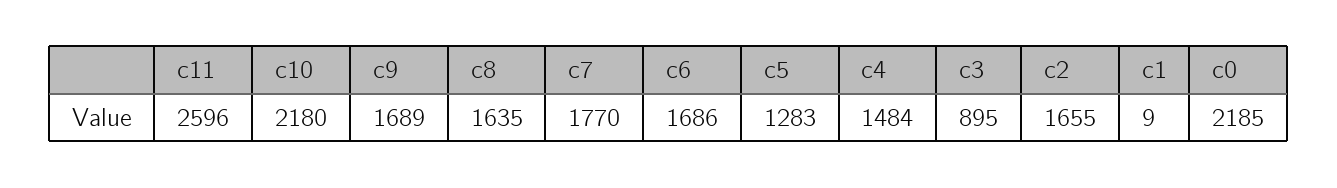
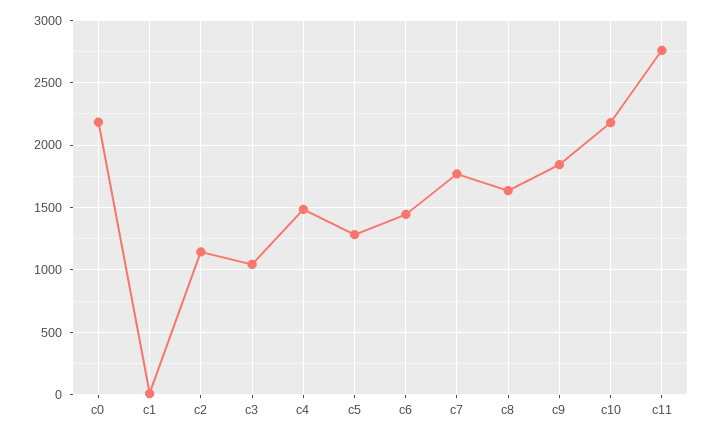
c11: 2596 -> 2750
c9: 1689 -> 1850
c6: 1686 -> 1450
c3: 895 -> 1050
c2: 1655 -> 1150

